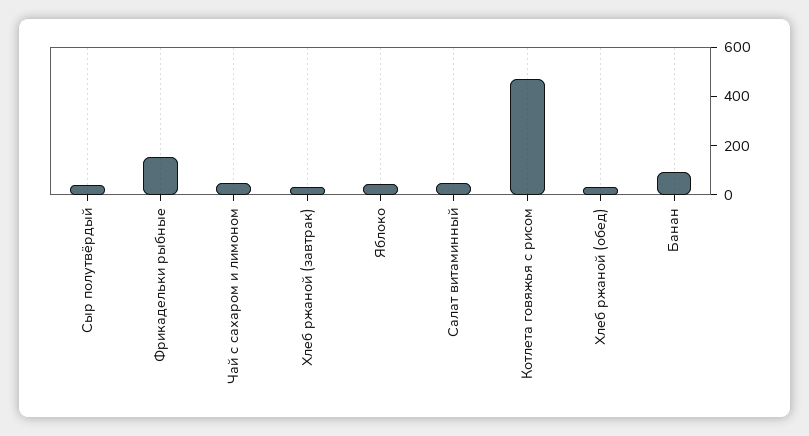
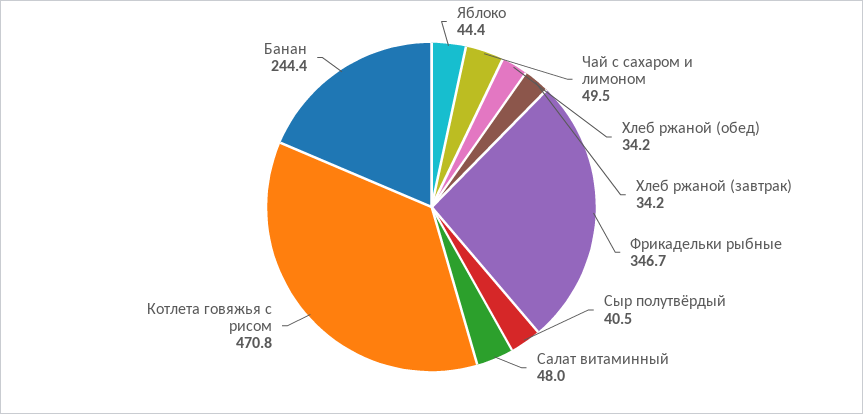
Фрикадельки рыбные: 150 -> 346.7
Банан: 100 -> 244.4

